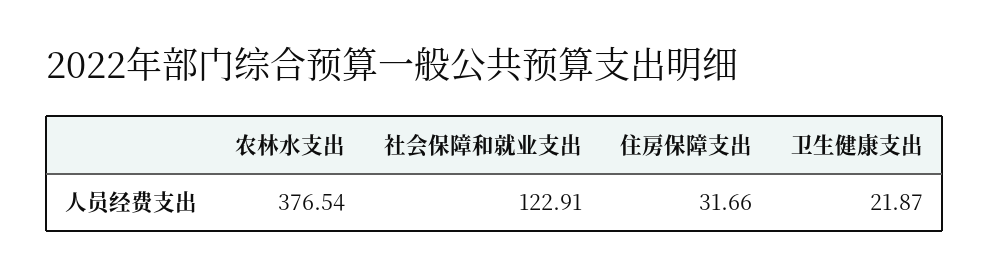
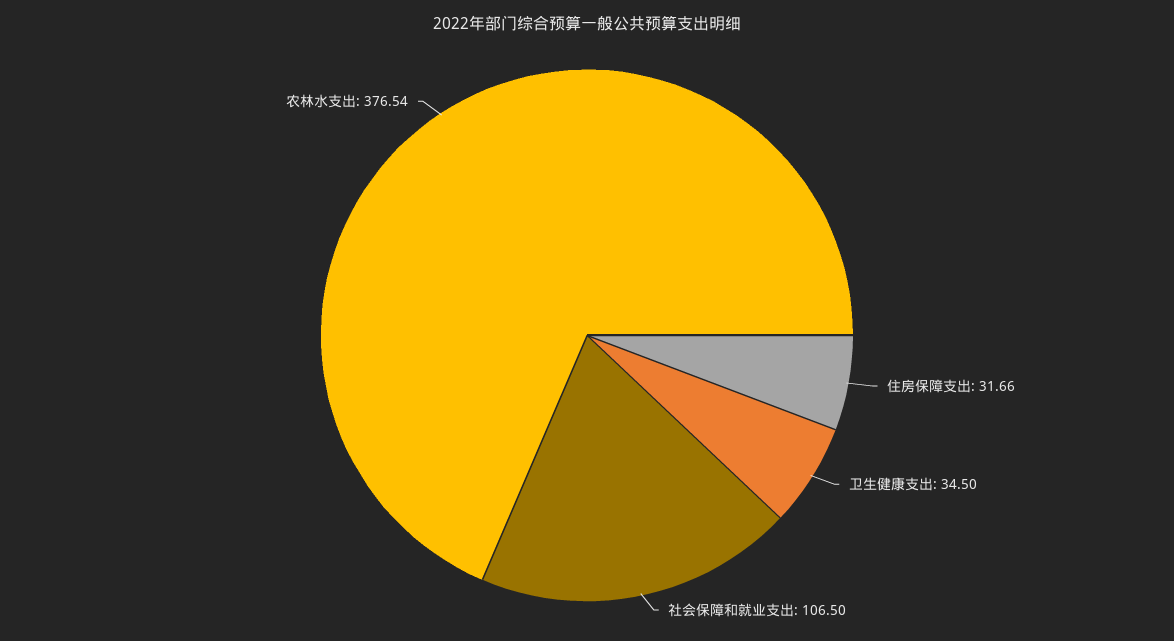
社会保障和就业支出: 122.91 -> 106.5
卫生健康支出: 21.87 -> 34.5

